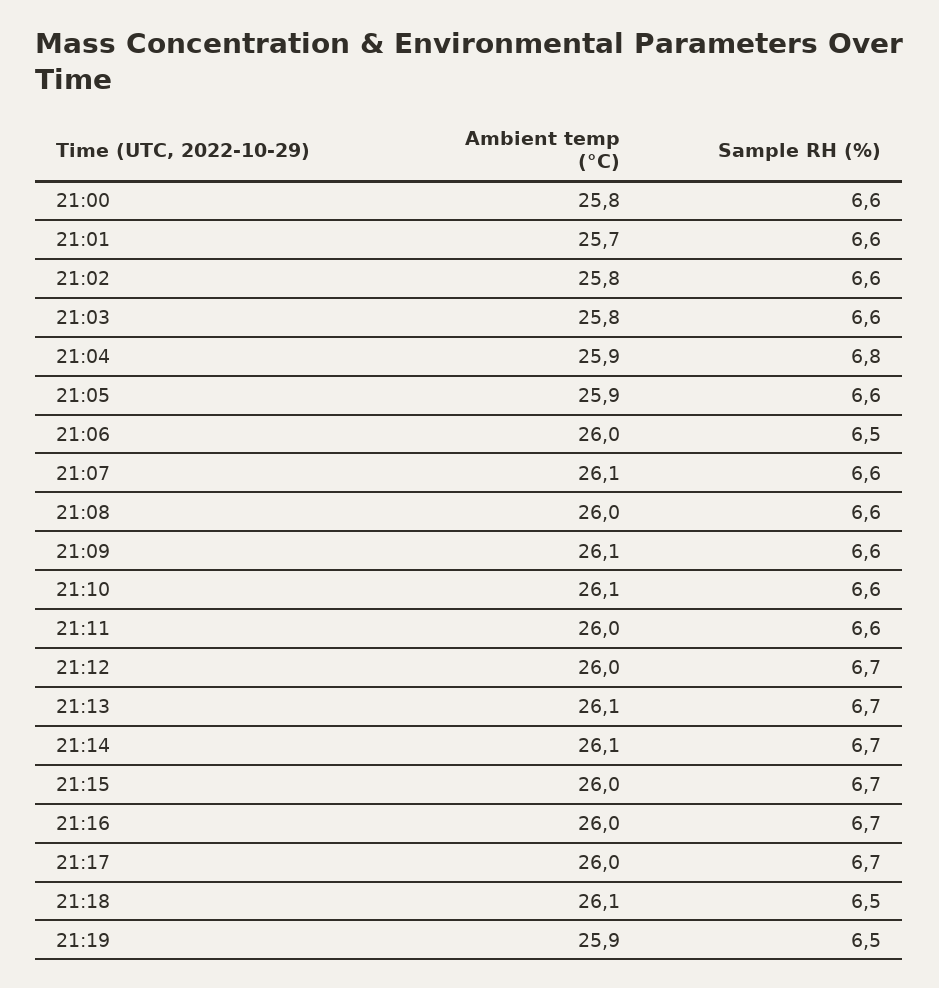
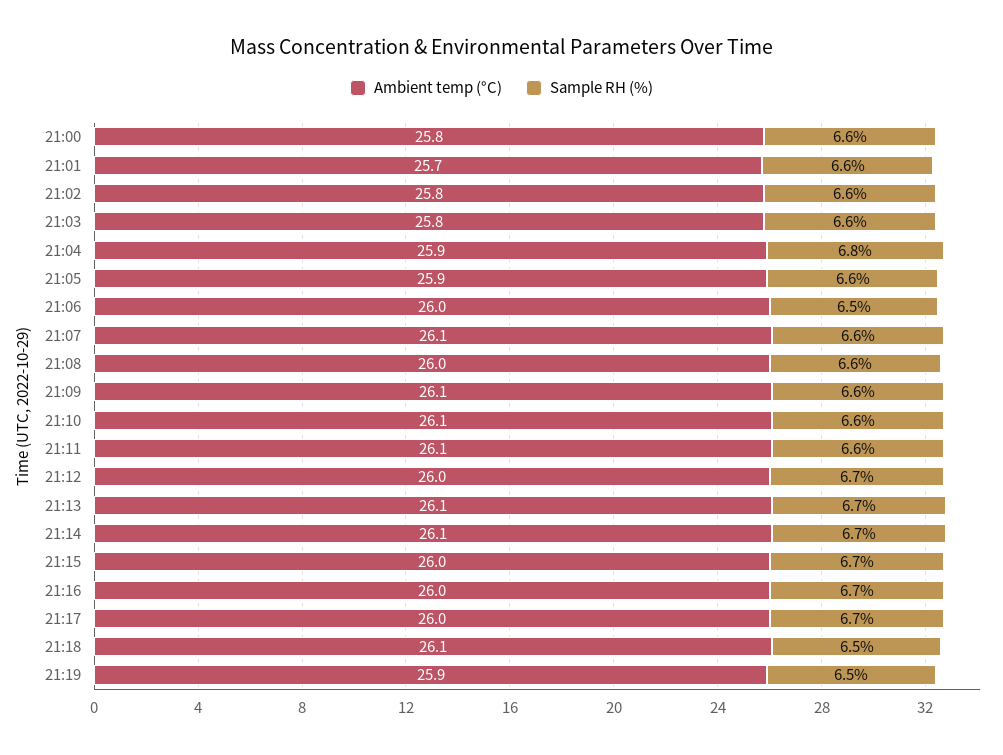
Ambient temp (°C), 21:11: 26 -> 26.1

